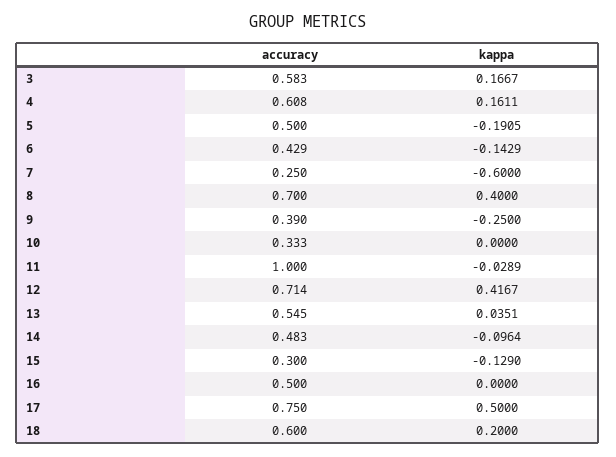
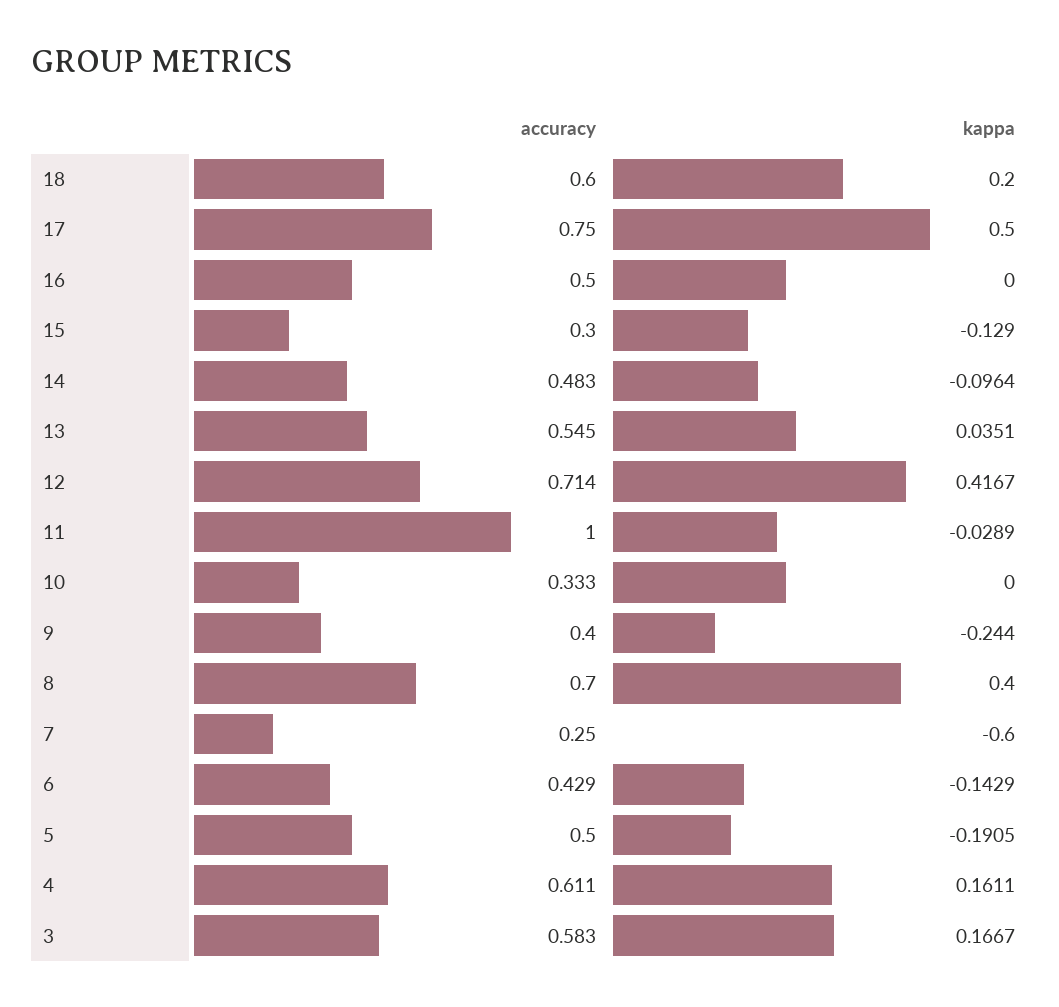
accuracy, 4: 0.608 -> 0.611
accuracy, 9: 0.39 -> 0.4
kappa, 9: -0.25 -> -0.244

